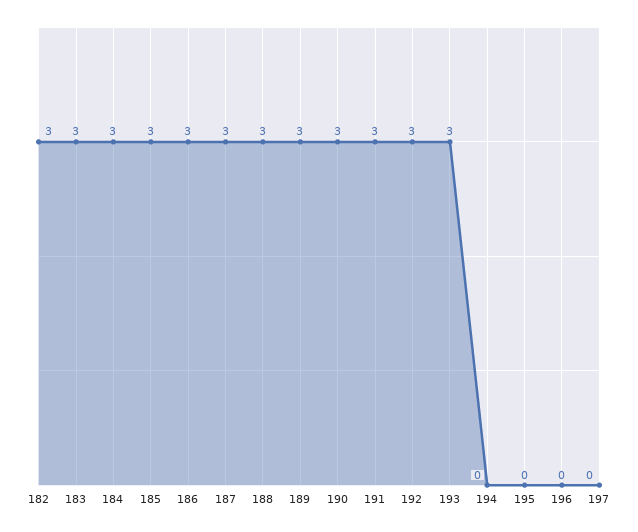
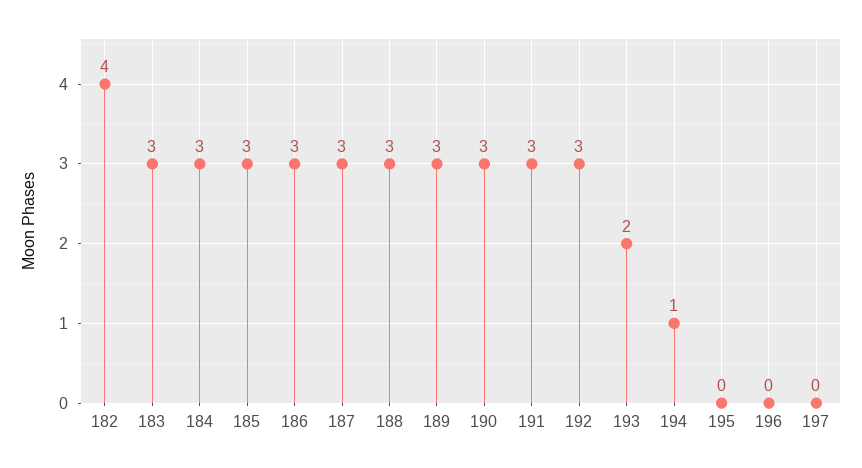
182: 3 -> 4
193: 3 -> 2
194: 0 -> 1

